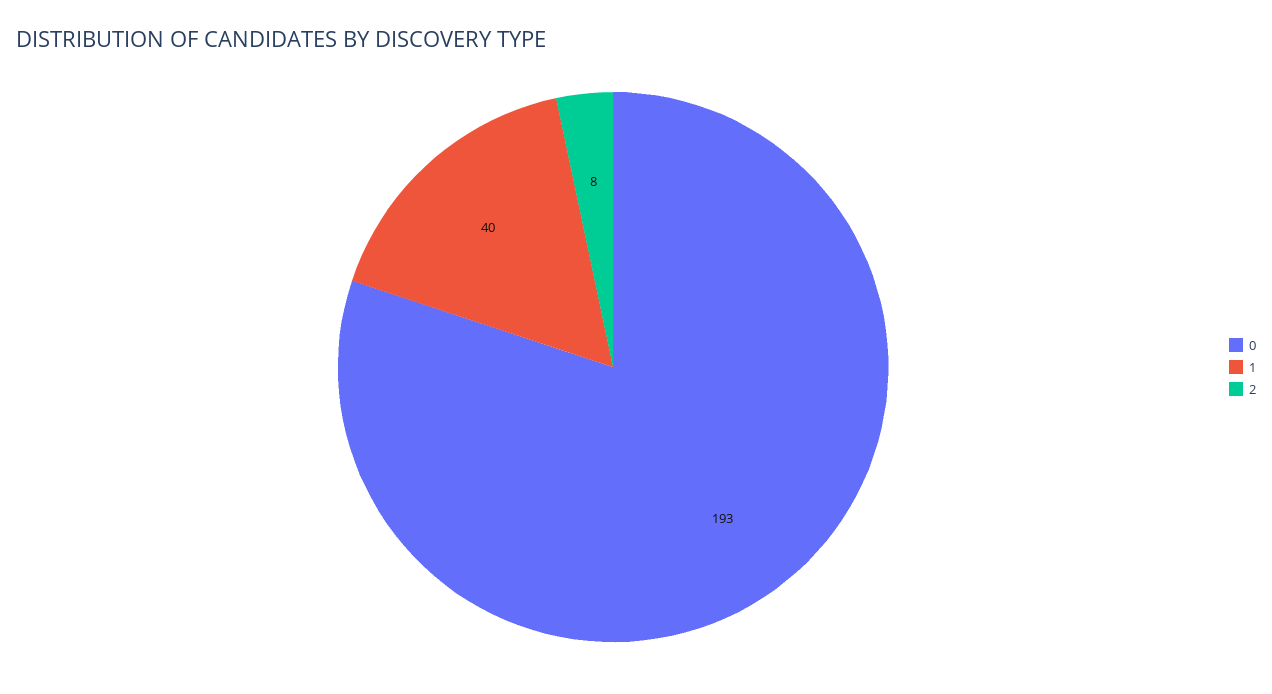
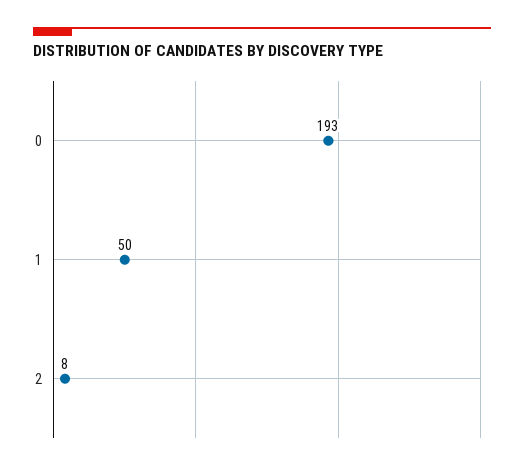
1: 40 -> 50

